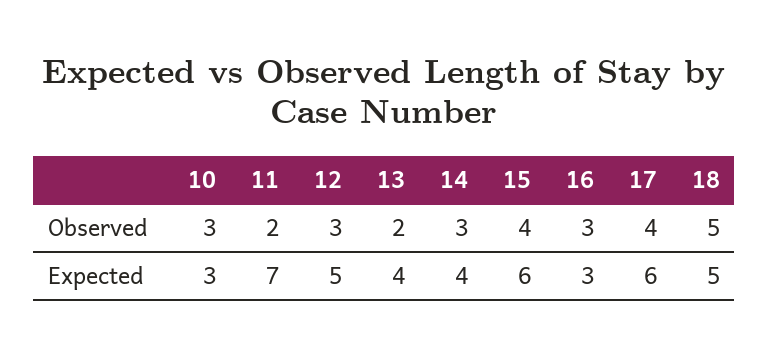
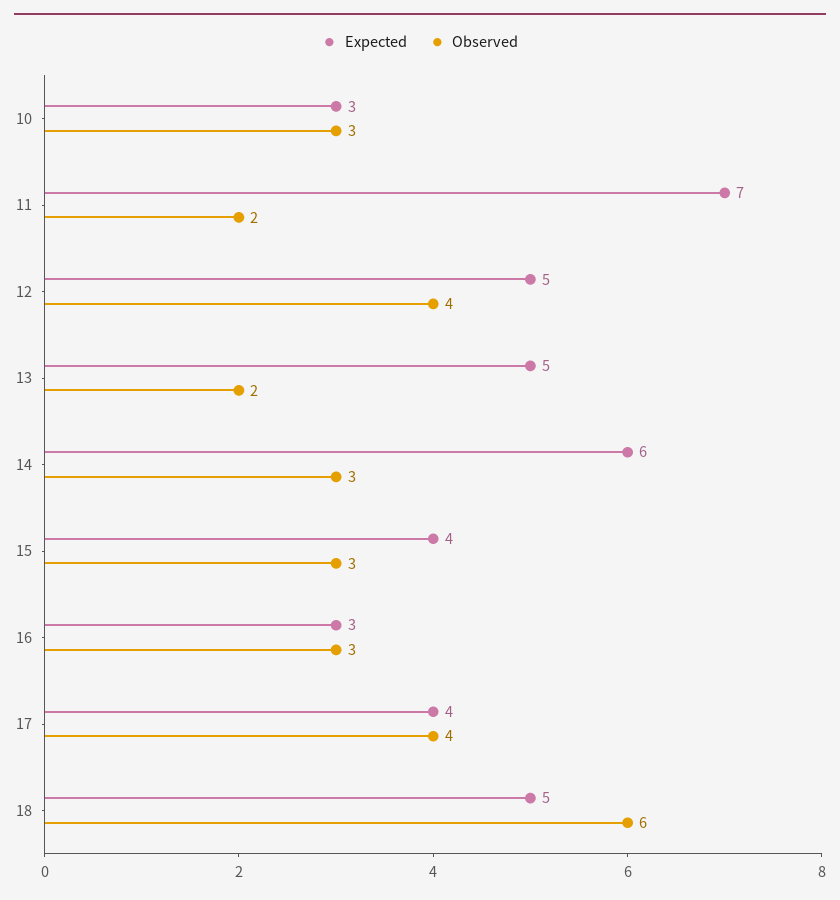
Observed, 12: 3 -> 4
Observed, 15: 4 -> 3
Observed, 18: 5 -> 6
Expected, 13: 4 -> 5
Expected, 14: 4 -> 6
Expected, 15: 6 -> 4
Expected, 17: 6 -> 4

